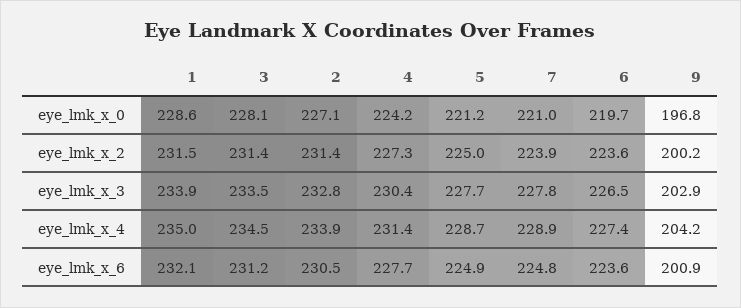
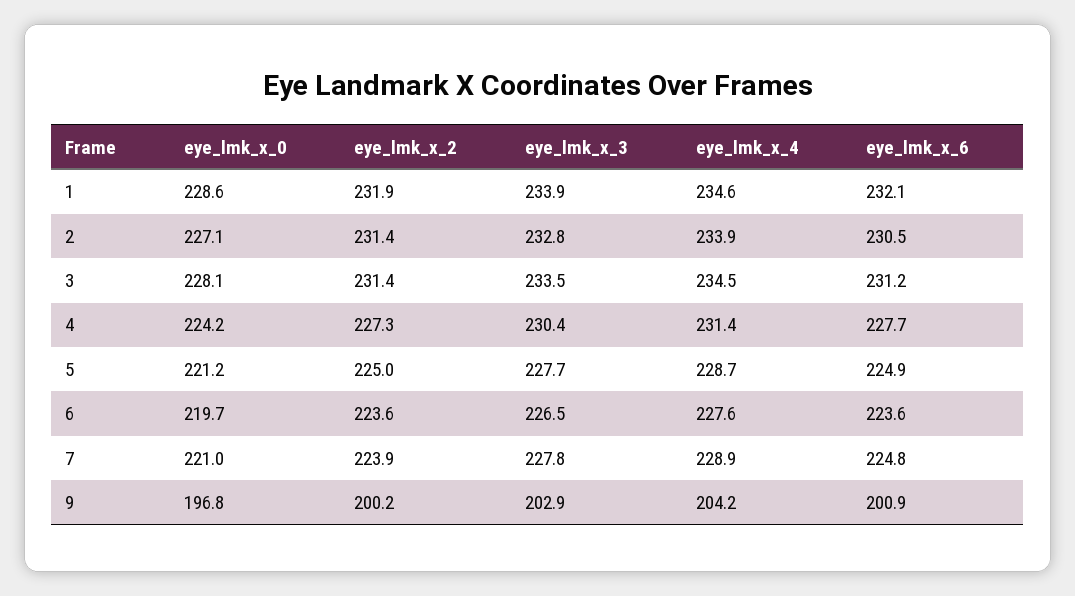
1, eye_lmk_x_2: 231.5 -> 231.9
1, eye_lmk_x_4: 235 -> 234.6
6, eye_lmk_x_4: 227.4 -> 227.6

